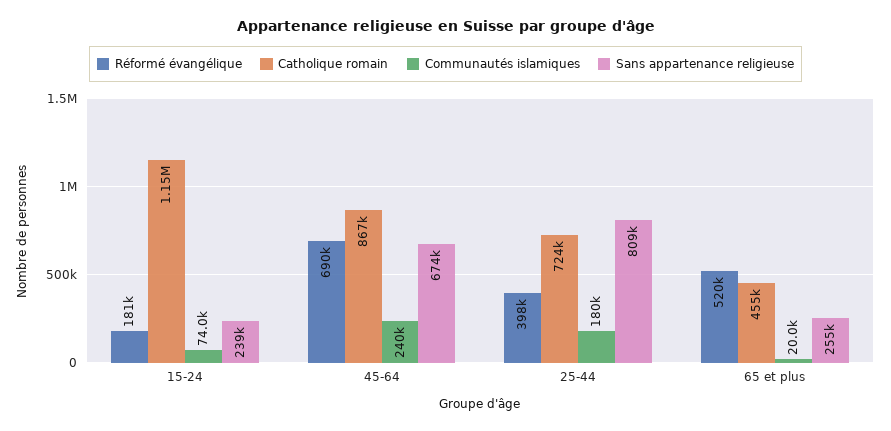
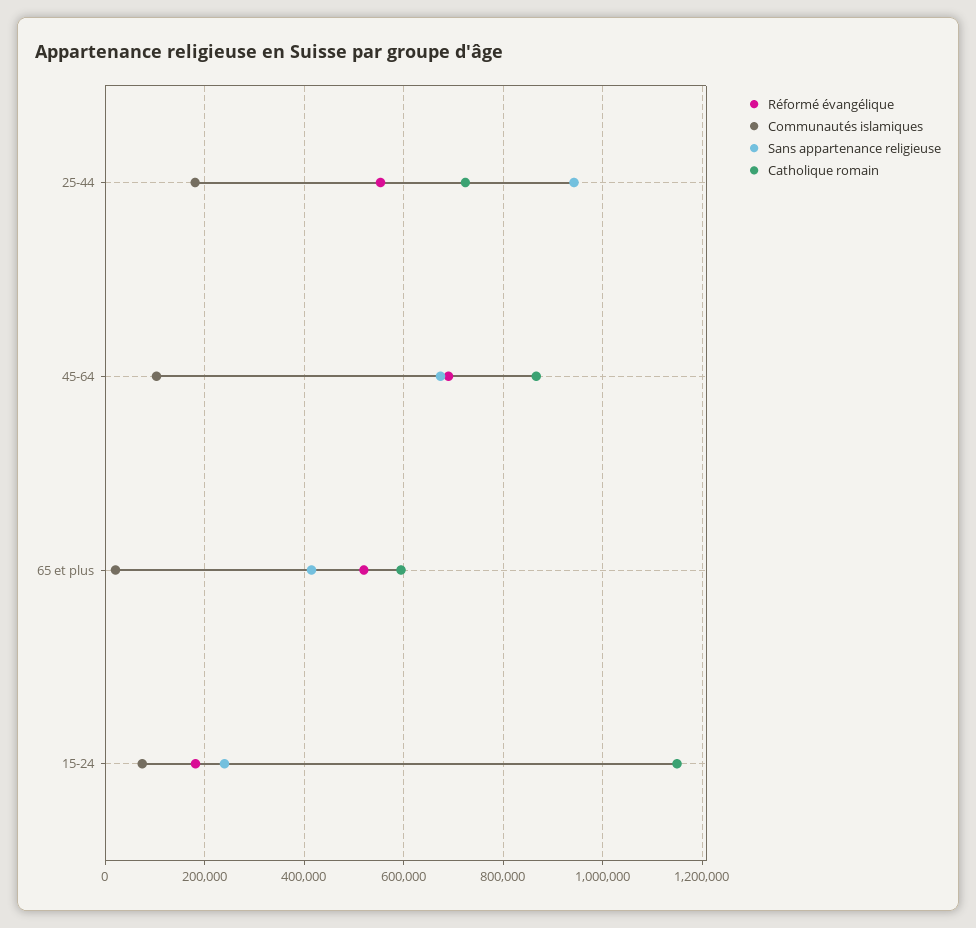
Communautés islamiques, 45-64: 240000 -> 100000
Réformé évangélique, 25-44: 398000 -> 560000
Sans appartenance religieuse, 25-44: 809000 -> 940000
Catholique romain, 65 et plus: 455000 -> 600000
Sans appartenance religieuse, 65 et plus: 255000 -> 420000

